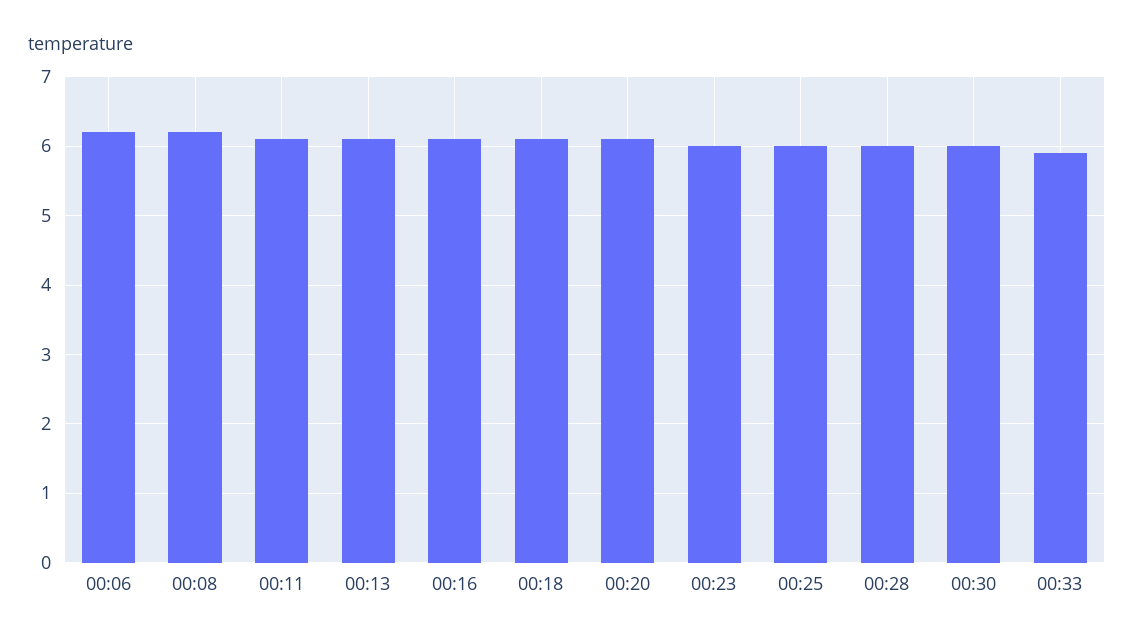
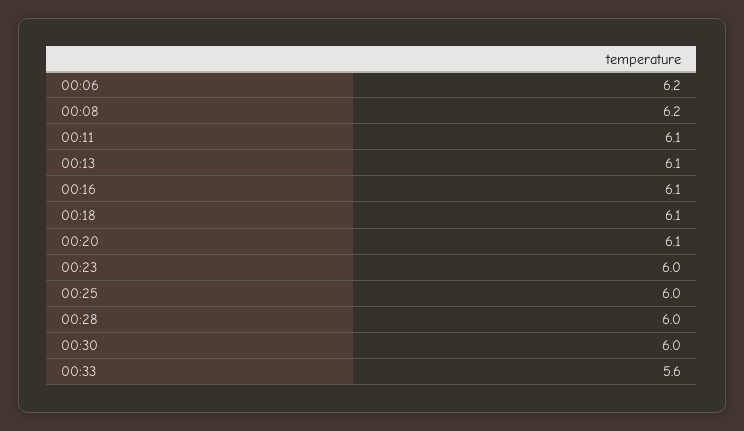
00:33: 5.9 -> 5.6

